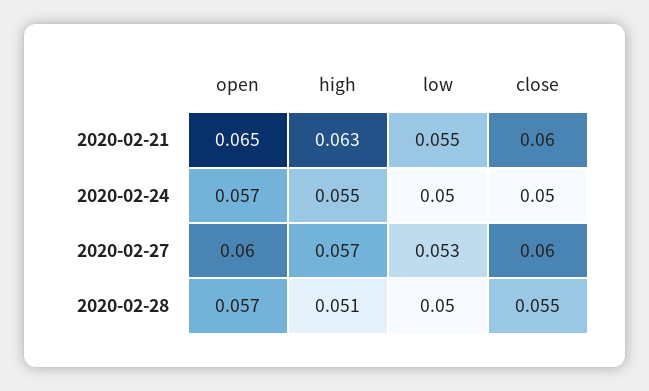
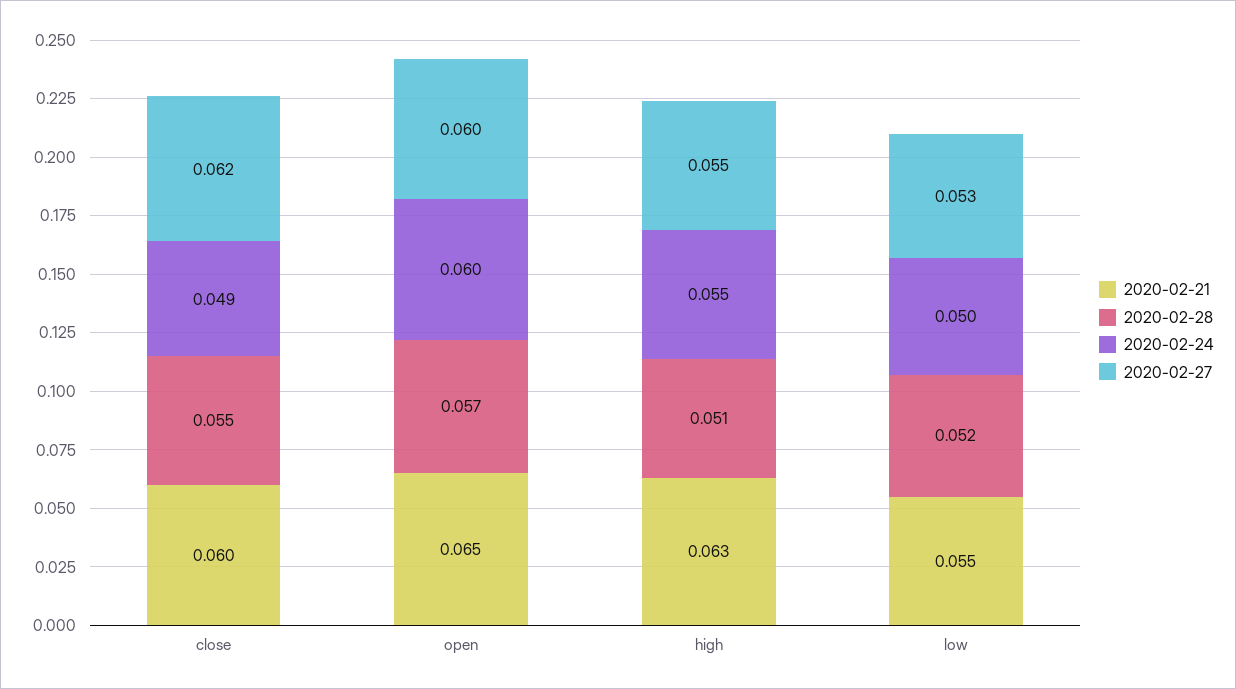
2020-02-24, open: 0.057 -> 0.06
2020-02-24, close: 0.05 -> 0.049
2020-02-27, high: 0.057 -> 0.055
2020-02-27, close: 0.06 -> 0.062
2020-02-28, low: 0.05 -> 0.052

